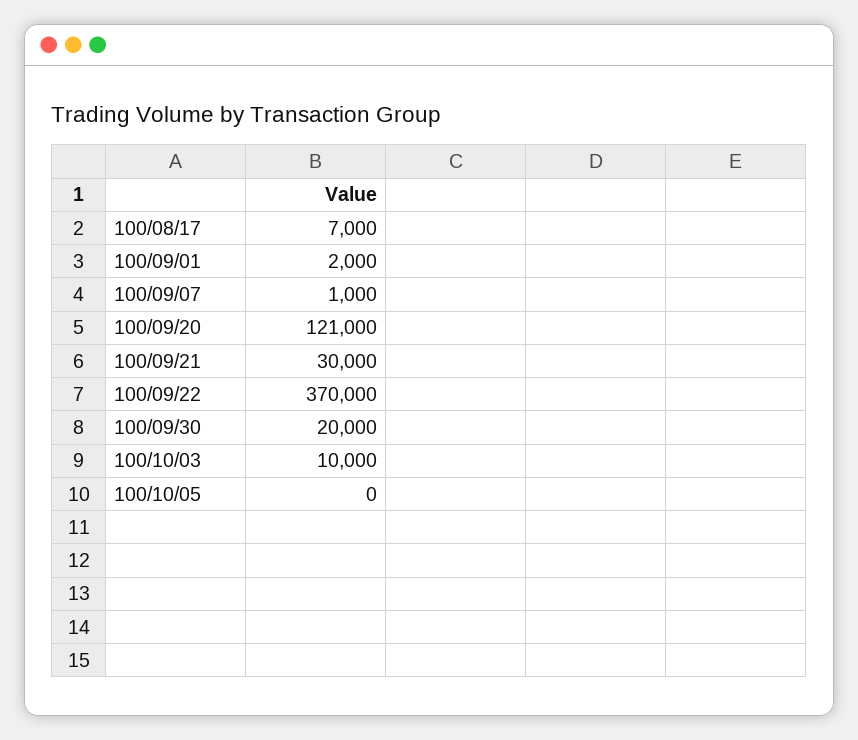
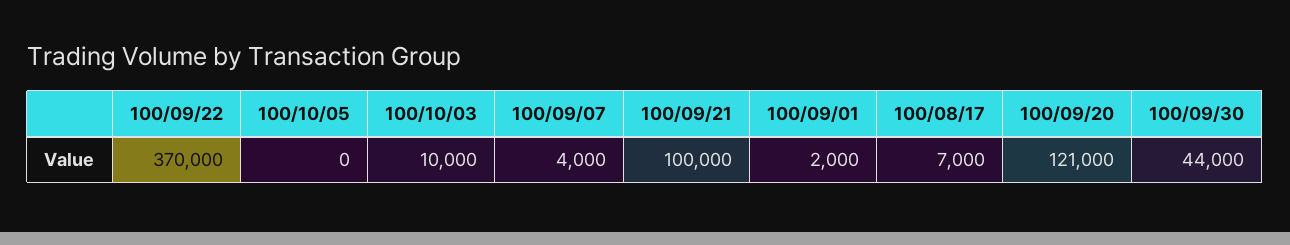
100/09/07: 1000 -> 4000
100/09/21: 30000 -> 100000
100/09/30: 20000 -> 44000

